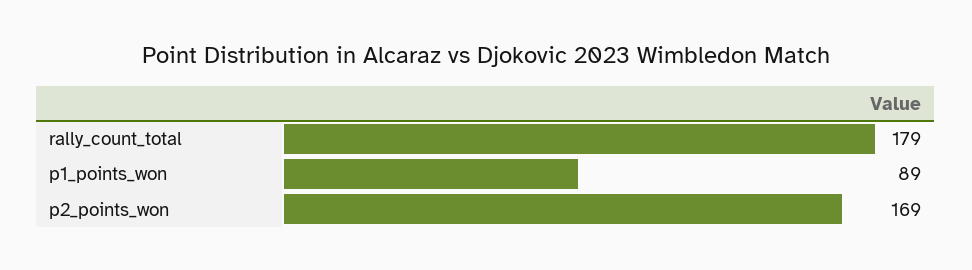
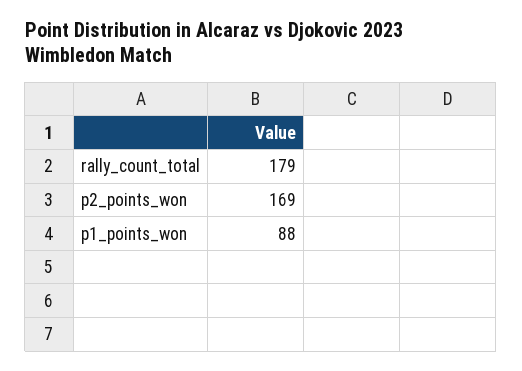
p1_points_won: 89 -> 88

